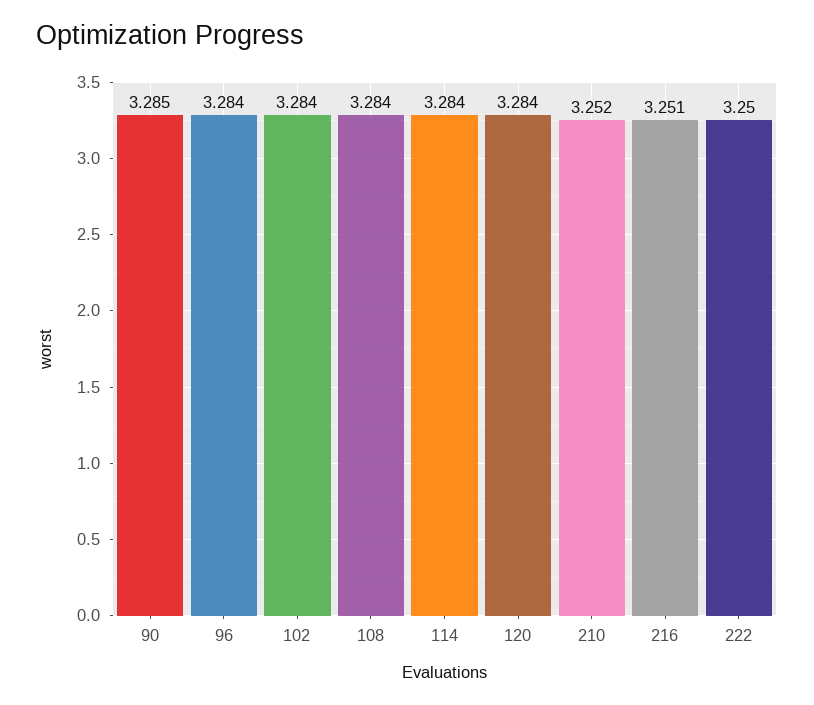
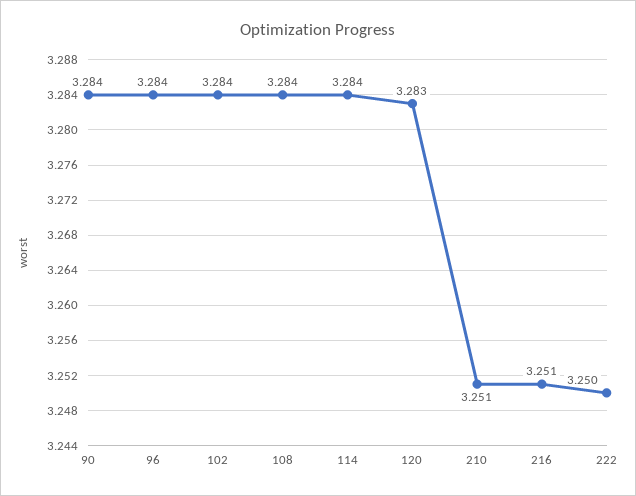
90: 3.285 -> 3.284
120: 3.284 -> 3.283
210: 3.252 -> 3.251

